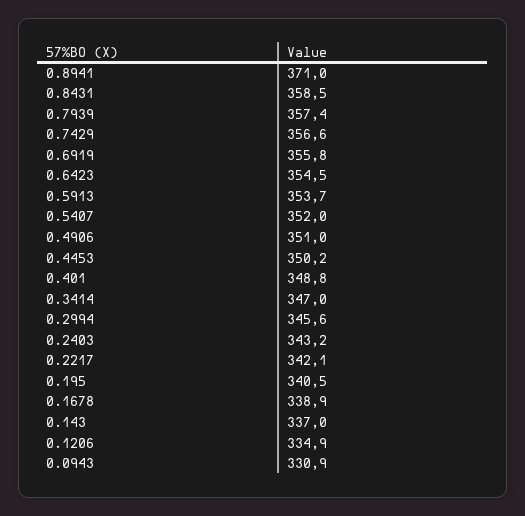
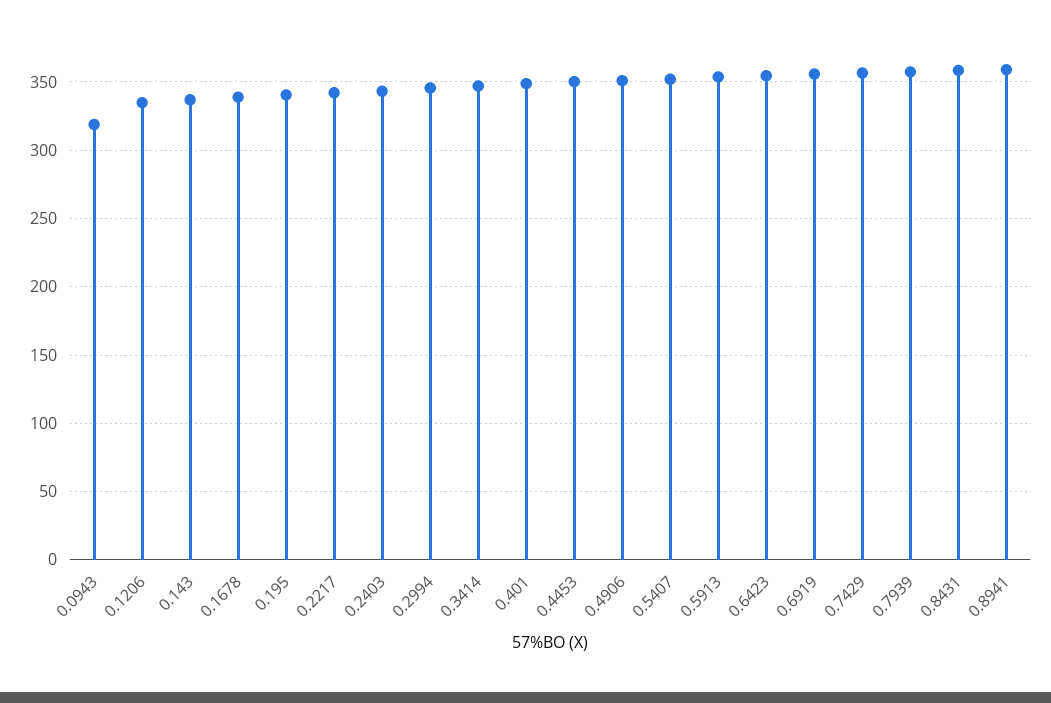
0.8941: 371 -> 360
0.0943: 330.9 -> 320

